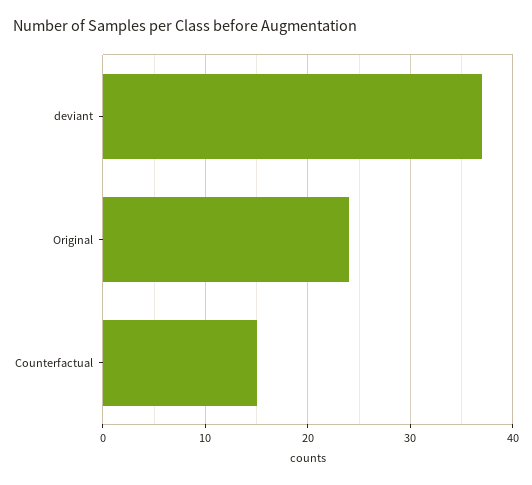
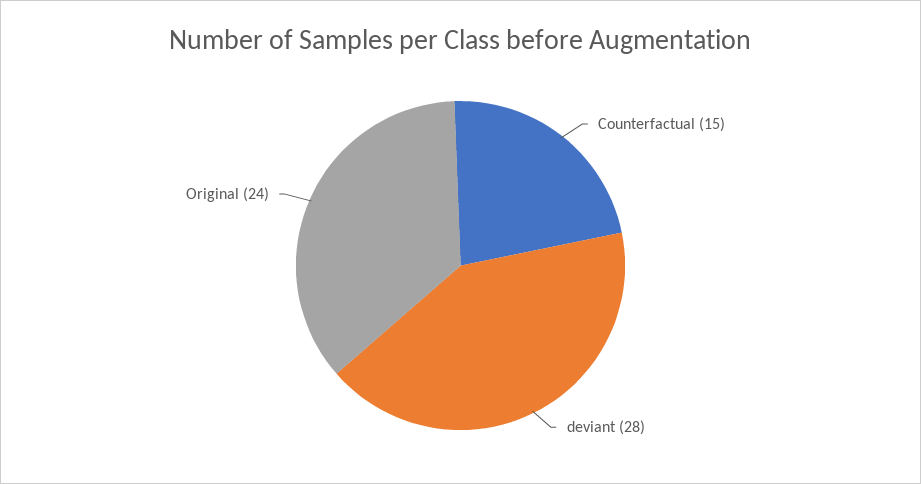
deviant: 37 -> 28

